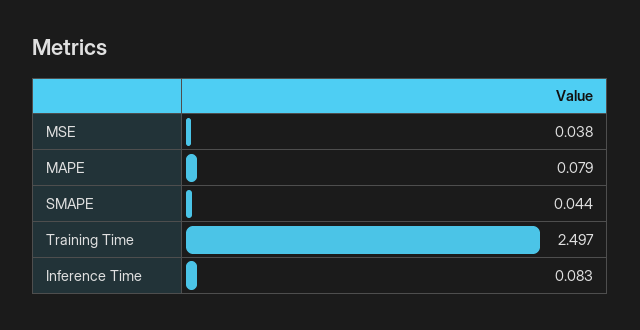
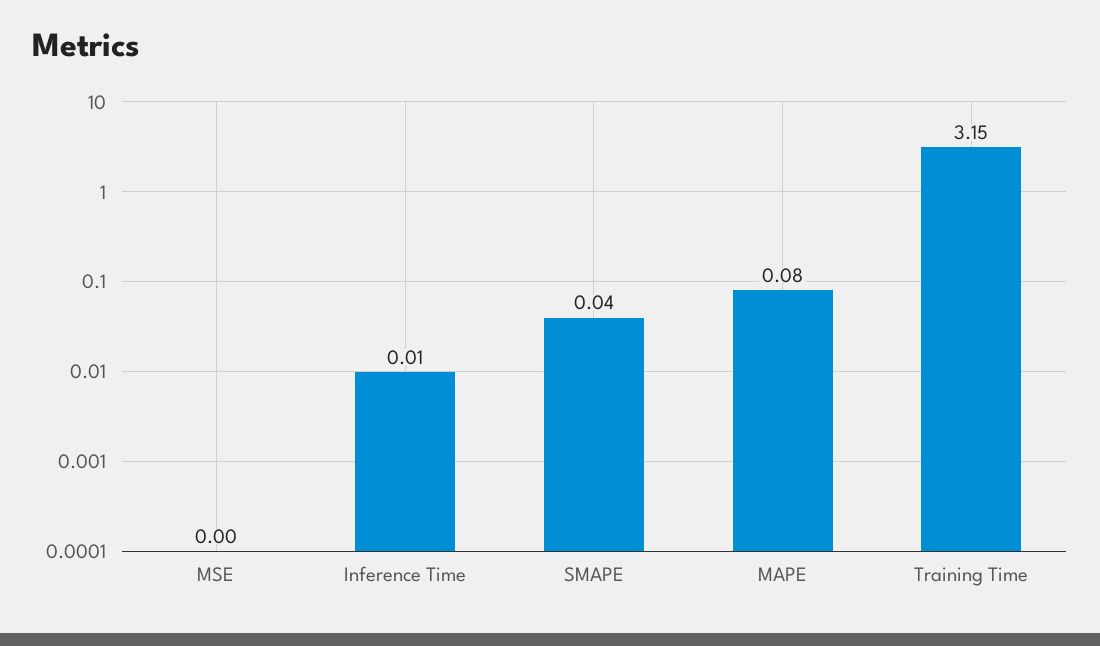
MSE: 0.038 -> 0
Training Time: 2.497 -> 3.15
Inference Time: 0.083 -> 0.01

